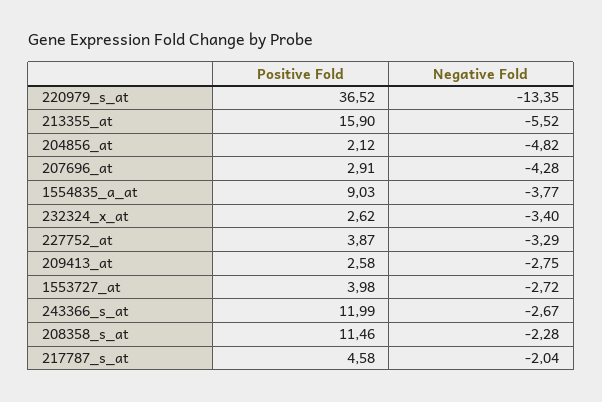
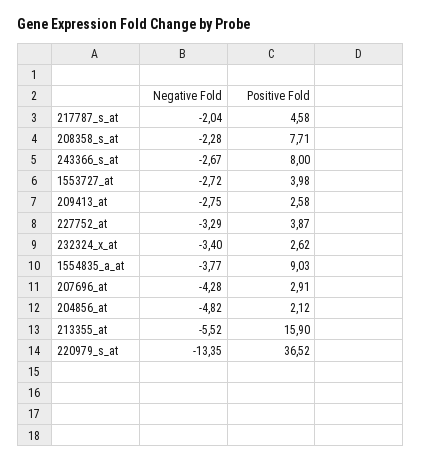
Positive Fold, 243366_s_at: 11.99 -> 8
Positive Fold, 208358_s_at: 11.46 -> 7.71

